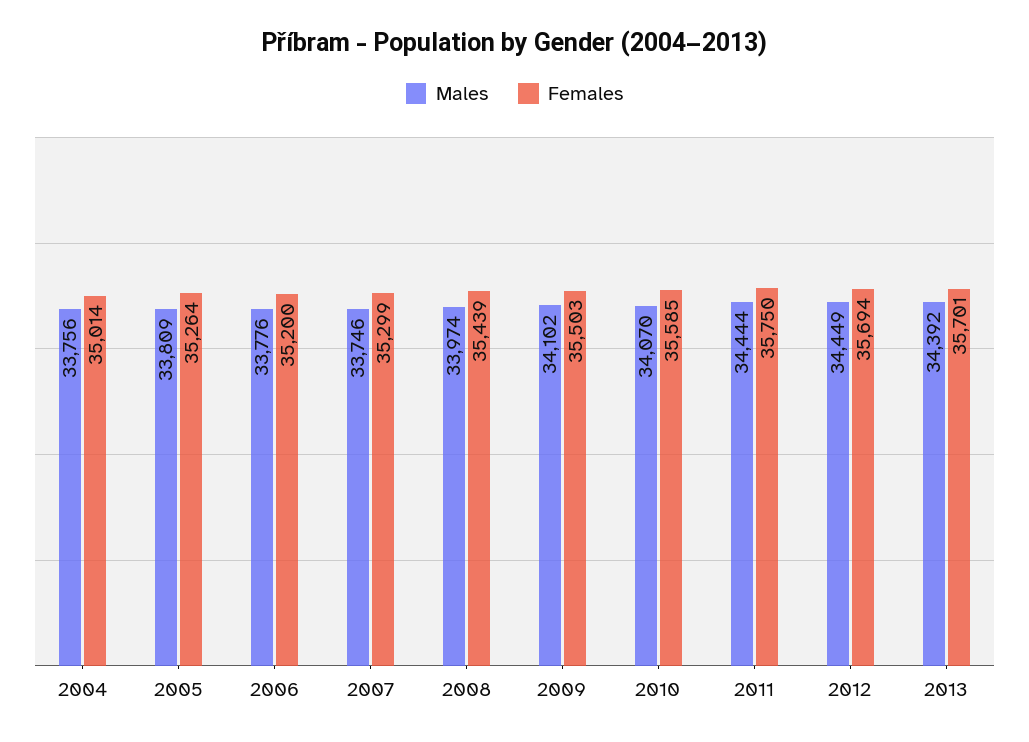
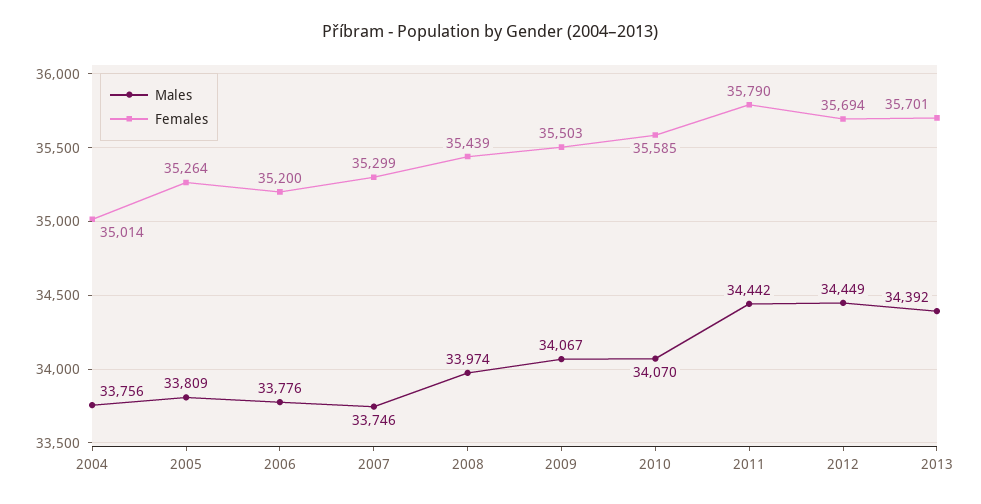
Males, 2009: 34102 -> 34067
Males, 2011: 34444 -> 34442
Females, 2011: 35750 -> 35790

